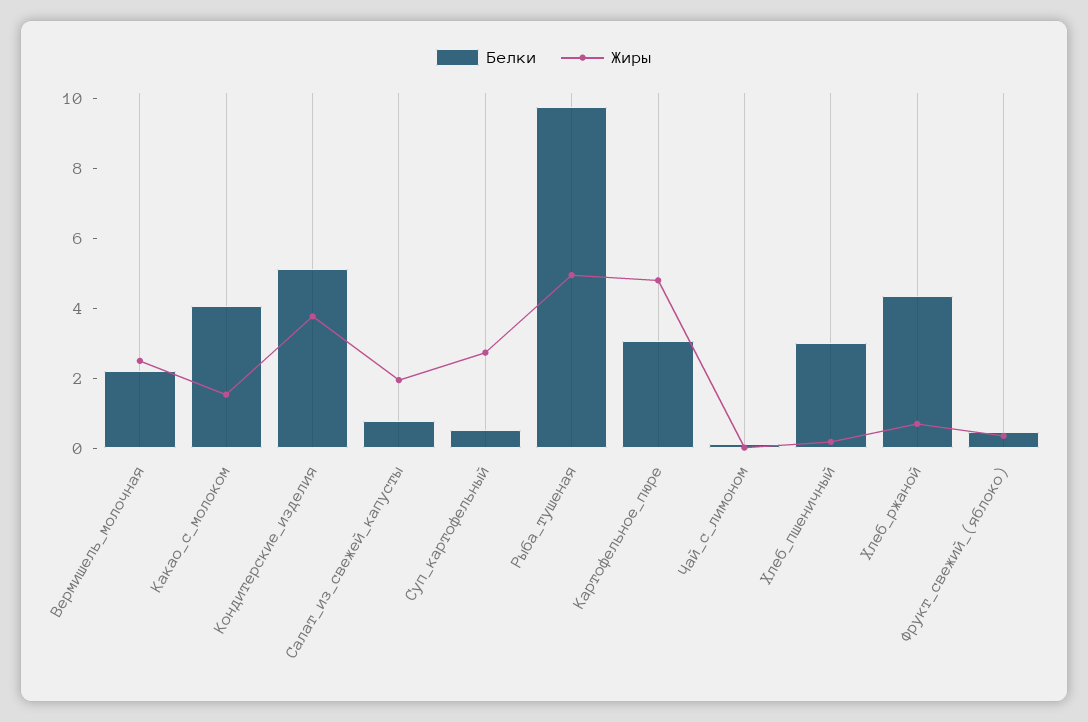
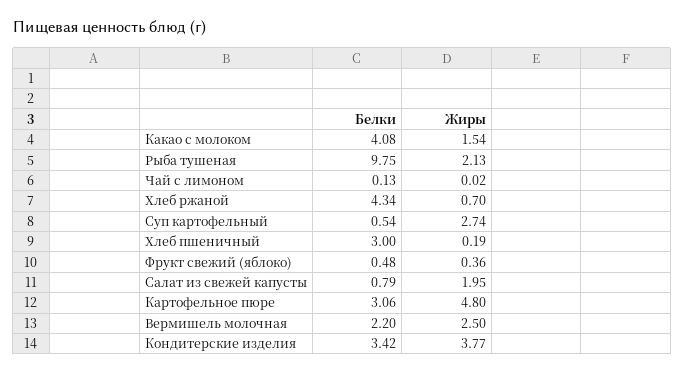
Белки, Кондитерские_изделия: 5 -> 3.42
Жиры, Рыба_тушеная: 5 -> 2.13

